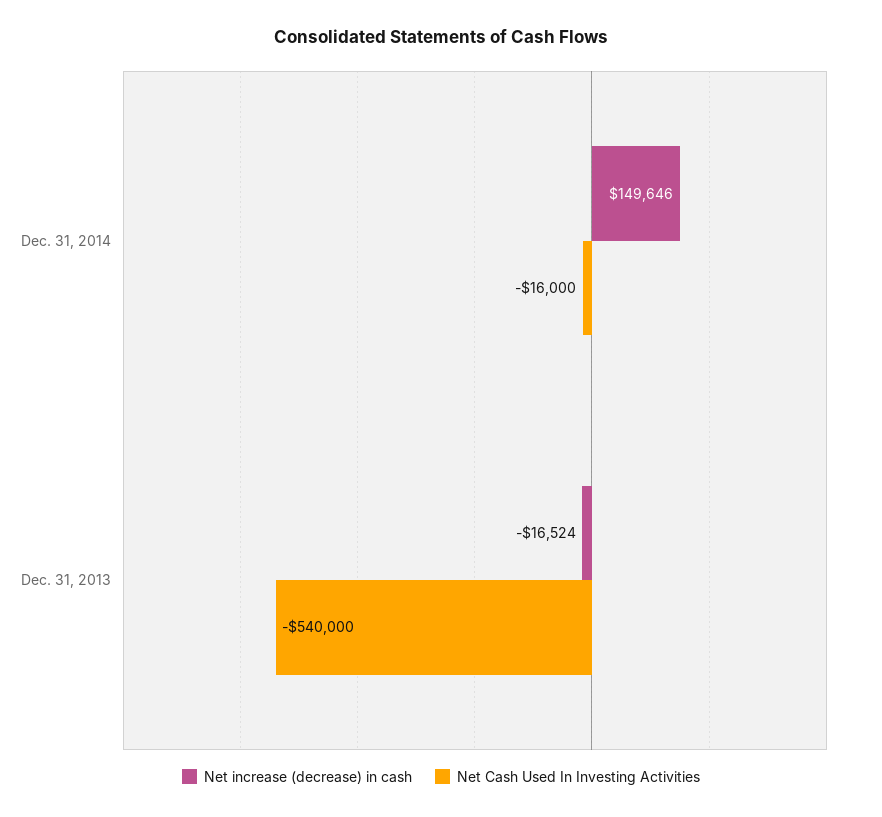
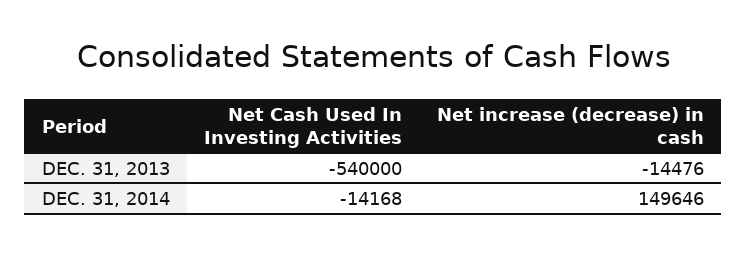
Net Cash Used In Investing Activities, Dec. 31, 2014: -16000 -> -14168
Net increase (decrease) in cash, Dec. 31, 2013: -16524 -> -14476

